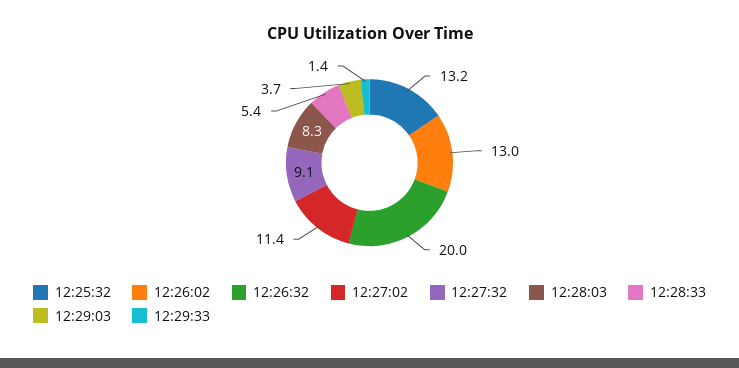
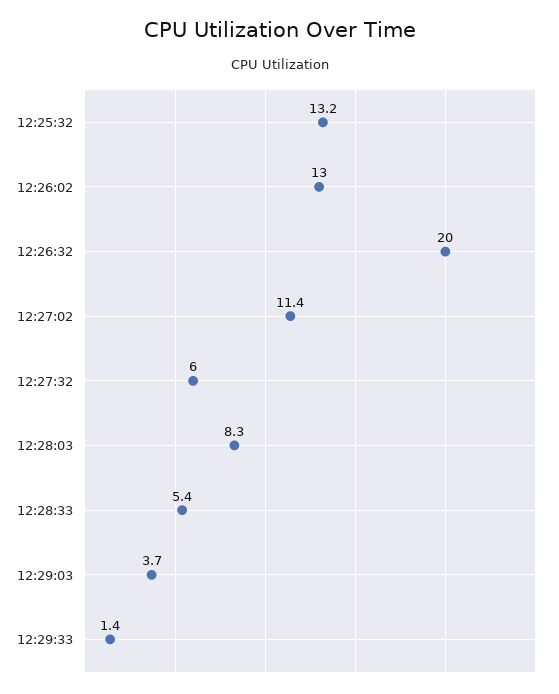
12:27:32: 9.1 -> 6

